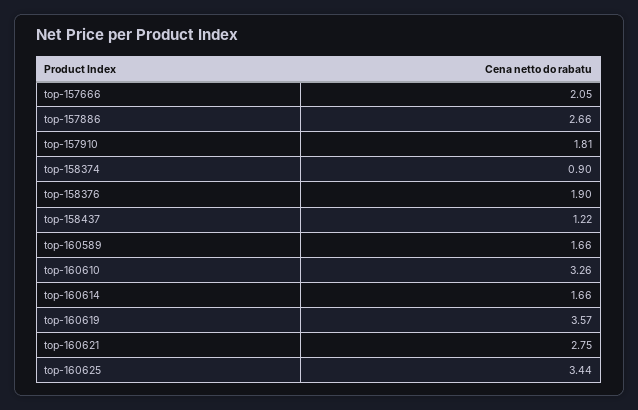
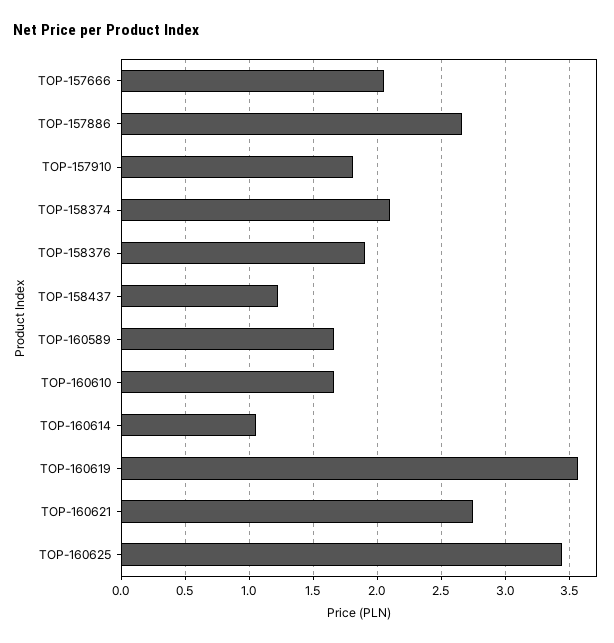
top-158374: 0.9 -> 2.1
top-160610: 3.26 -> 1.65
top-160614: 1.66 -> 1.05

